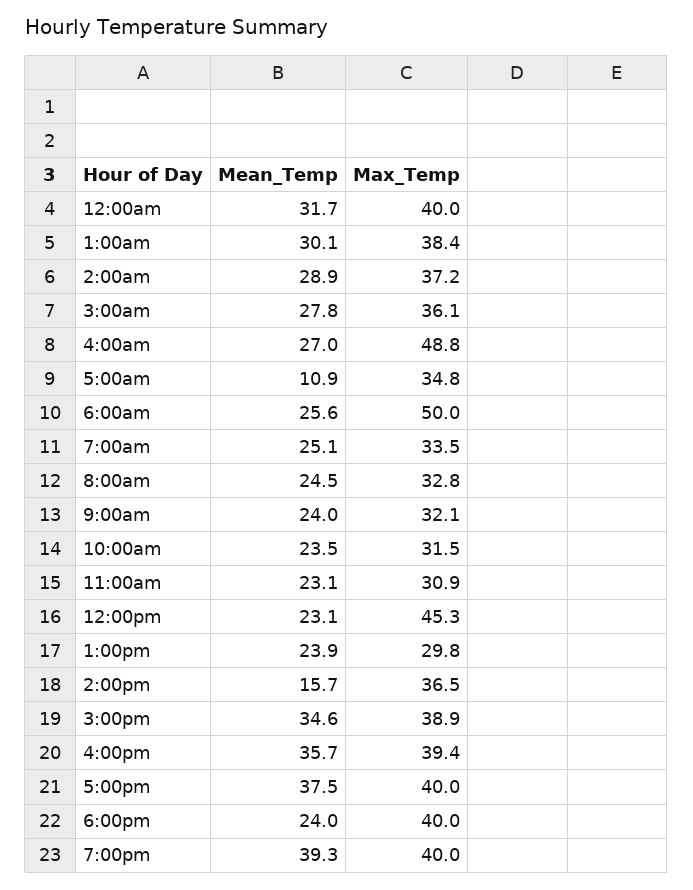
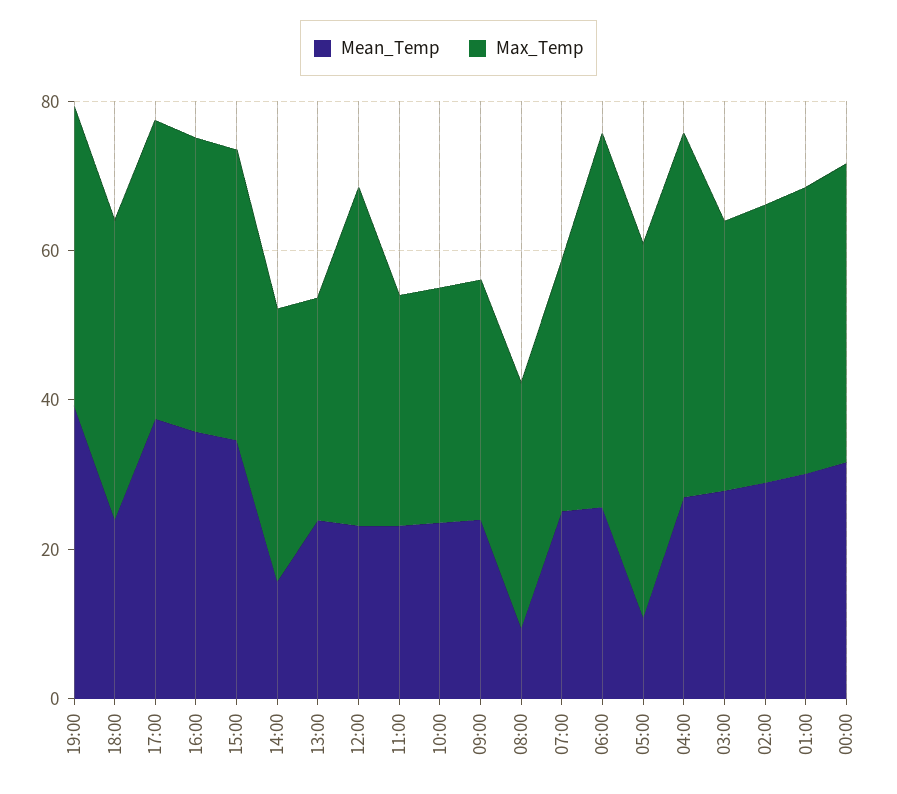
Max_Temp, 5:00am: 34.8 -> 50
Mean_Temp, 8:00am: 24.5 -> 10

